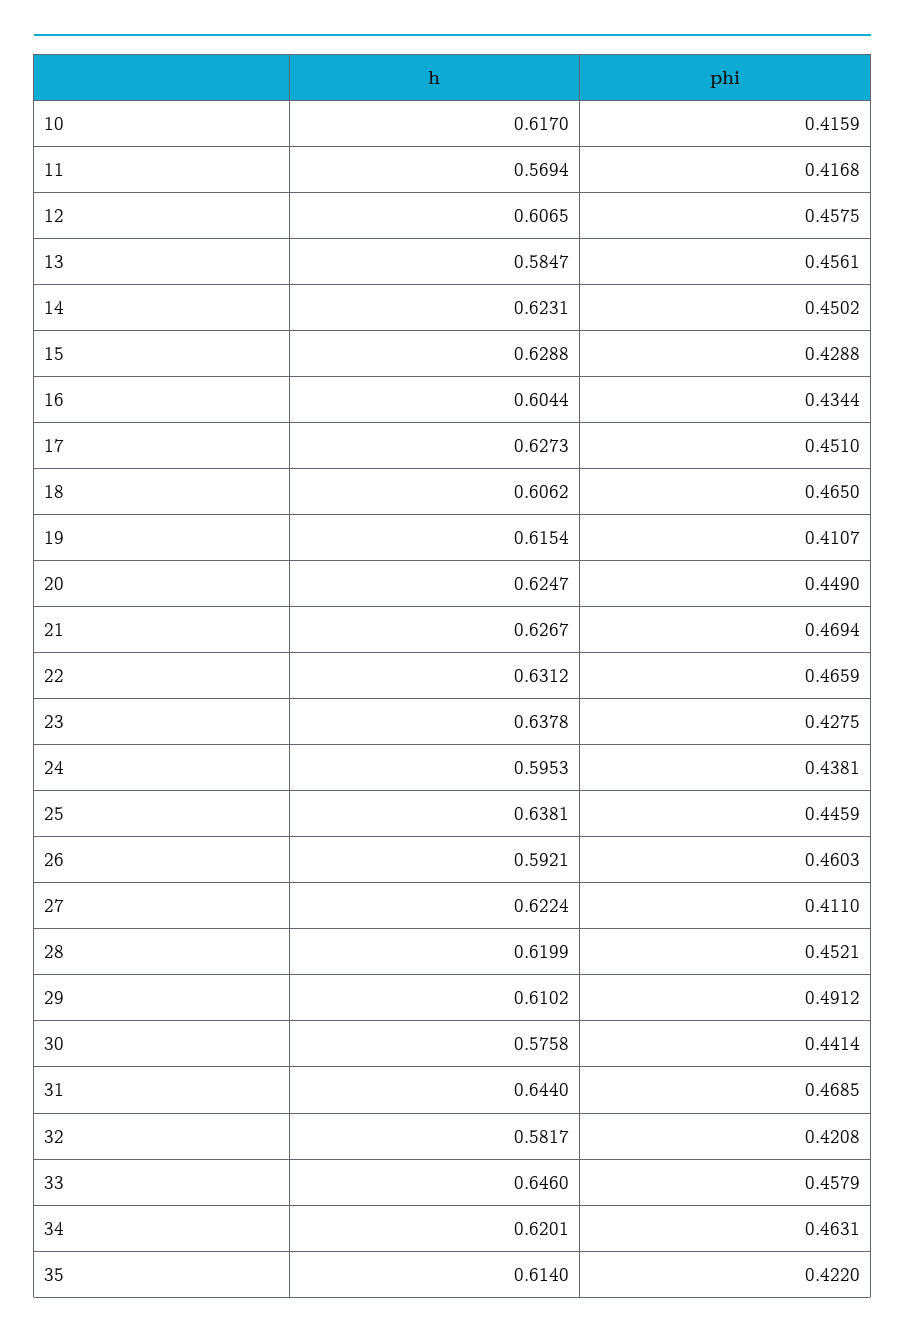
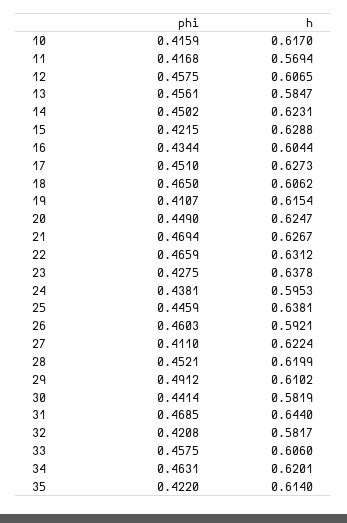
phi, 15: 0.4288 -> 0.4215
h, 30: 0.5758 -> 0.5819
h, 33: 0.646 -> 0.606
phi, 33: 0.4579 -> 0.4575

